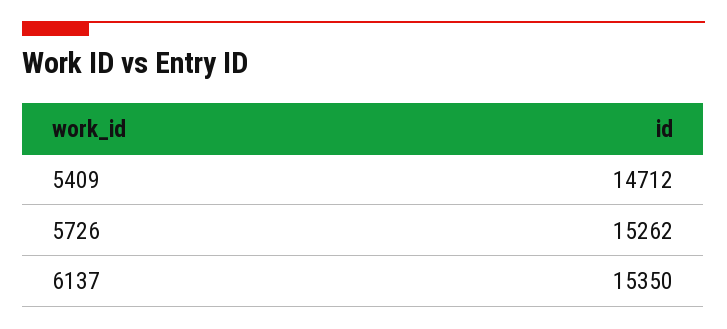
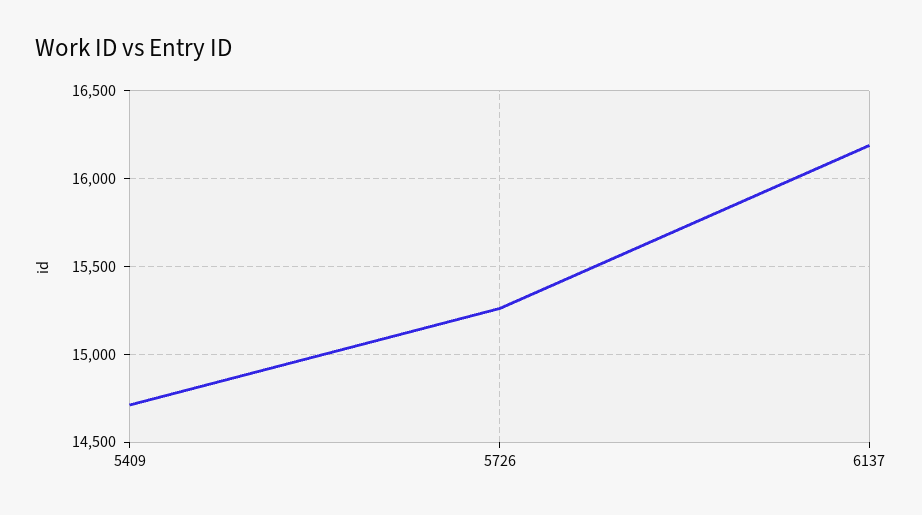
6137: 15350 -> 16200

